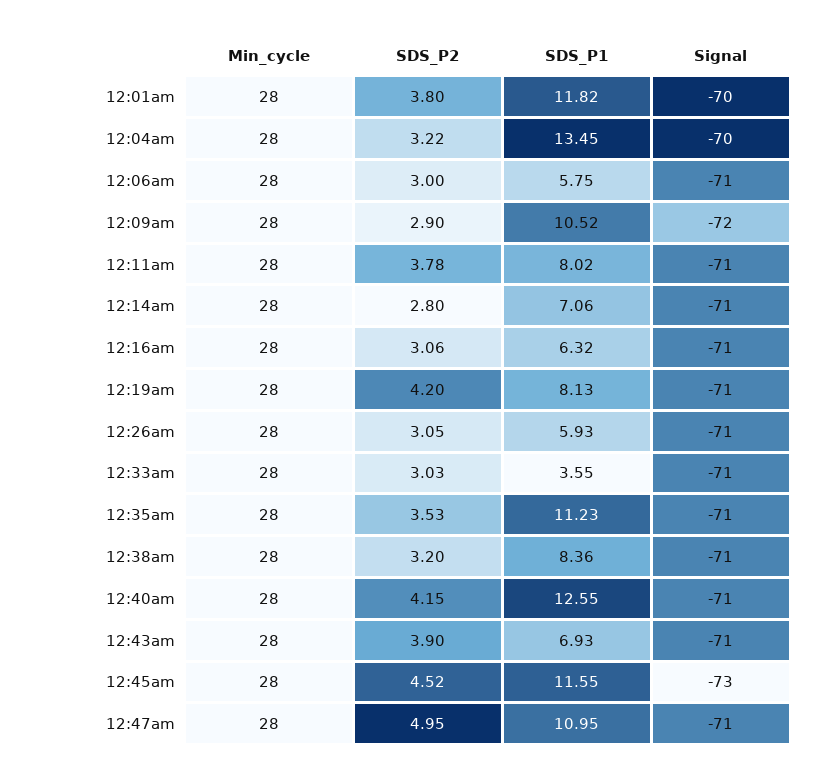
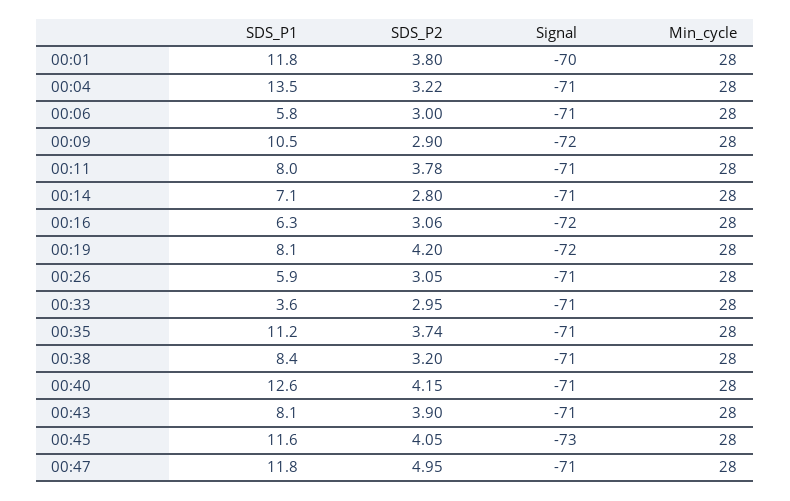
Signal, 12:04am: -70 -> -71
Signal, 12:16am: -71 -> -72
Signal, 12:19am: -71 -> -72
SDS_P2, 12:33am: 3.03 -> 2.95
SDS_P2, 12:35am: 3.53 -> 3.74
SDS_P1, 12:43am: 6.93 -> 8.1
SDS_P2, 12:45am: 4.52 -> 4.05
SDS_P1, 12:47am: 10.95 -> 11.8

